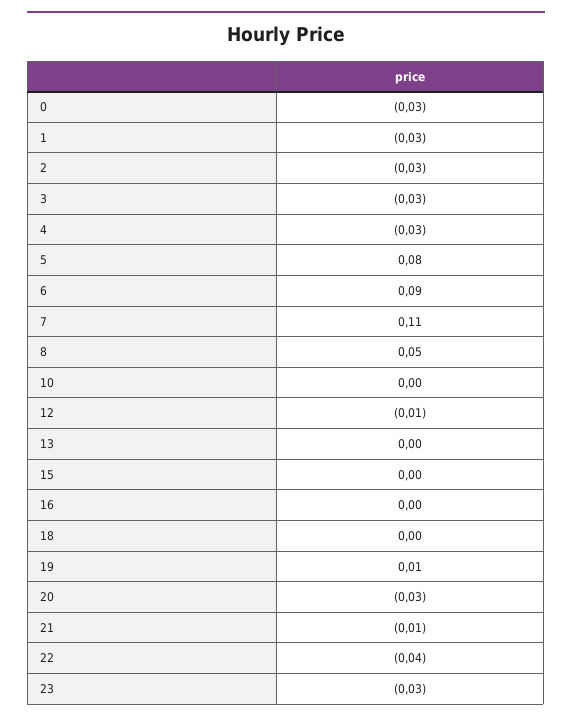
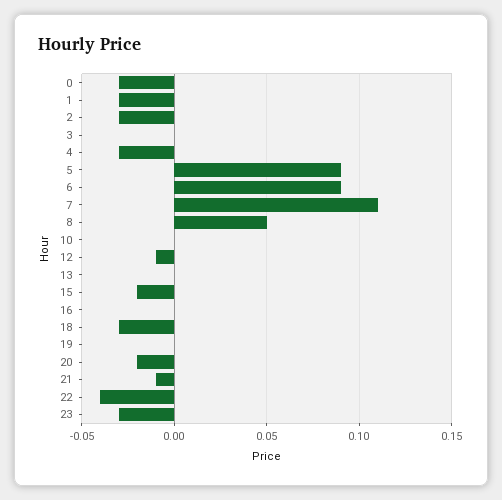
3: -0.03 -> 0
5: 0.08 -> 0.09
15: 0 -> -0.02
18: 0 -> -0.03
19: 0.01 -> 0
20: -0.03 -> -0.02

